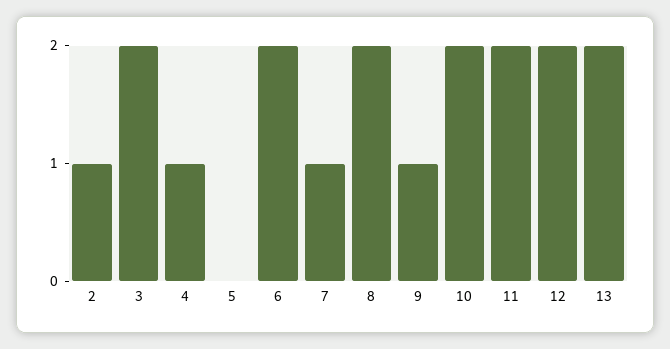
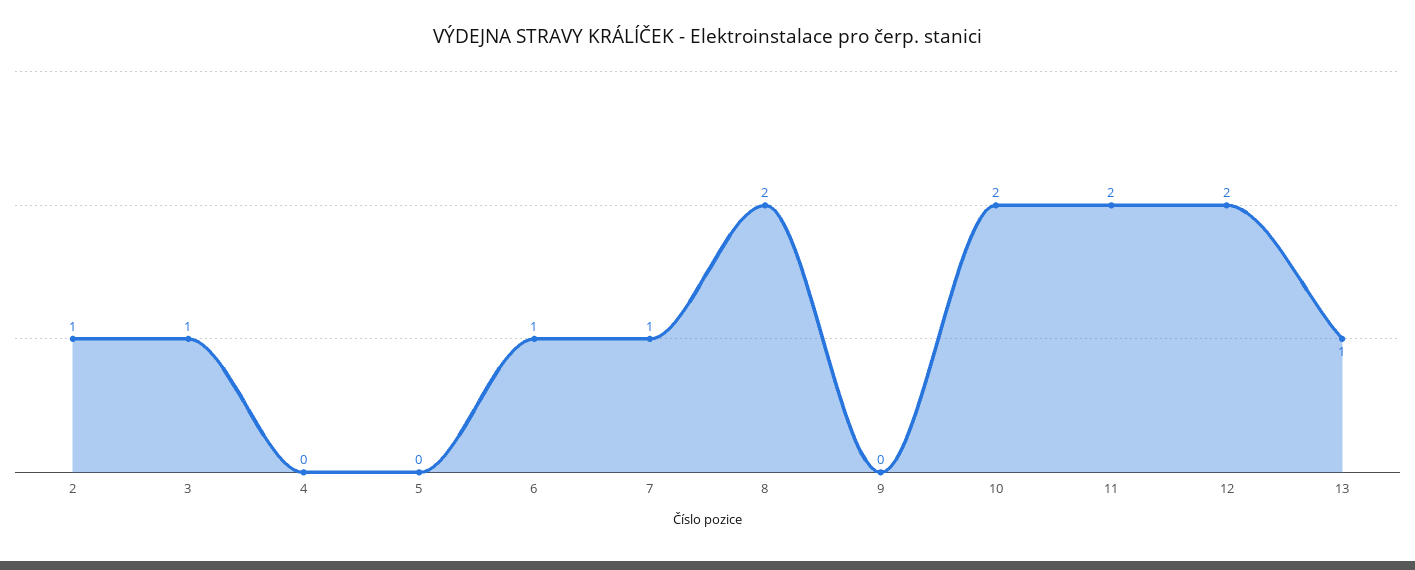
3: 2 -> 1
4: 1 -> 0
6: 2 -> 1
9: 1 -> 0
13: 2 -> 1

